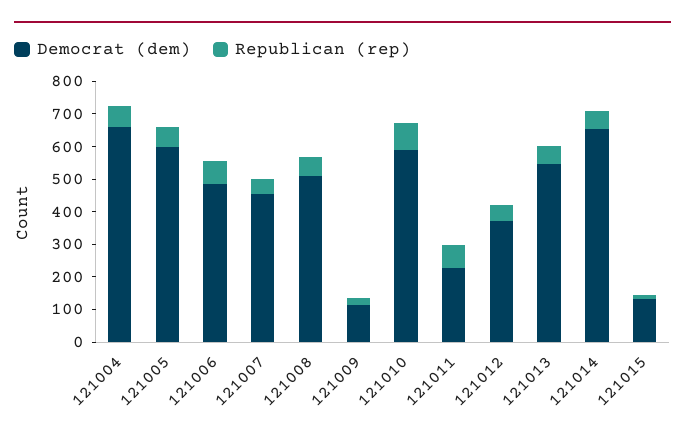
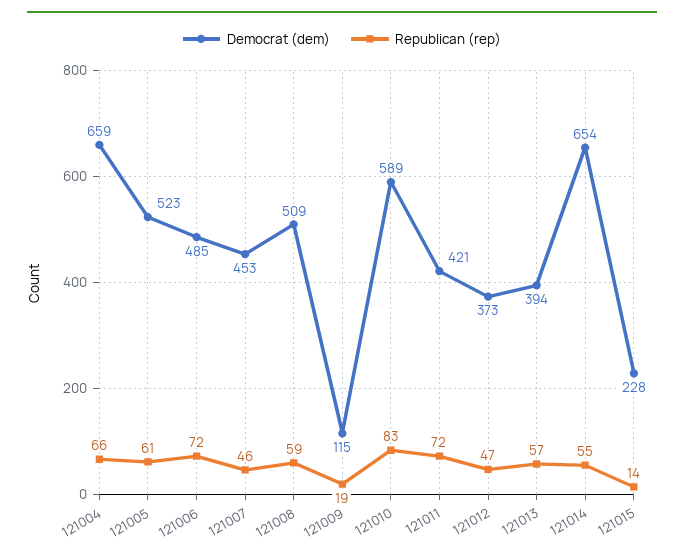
Democrat (dem), 121005: 600 -> 523
Democrat (dem), 121011: 225 -> 421
Democrat (dem), 121013: 550 -> 394
Democrat (dem), 121015: 125 -> 228

